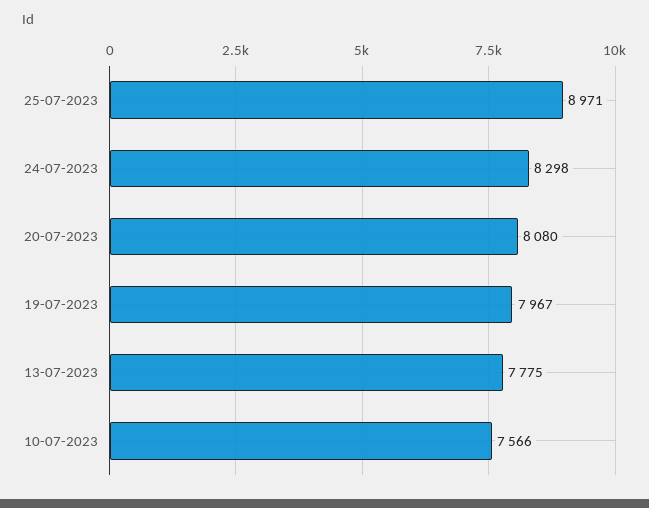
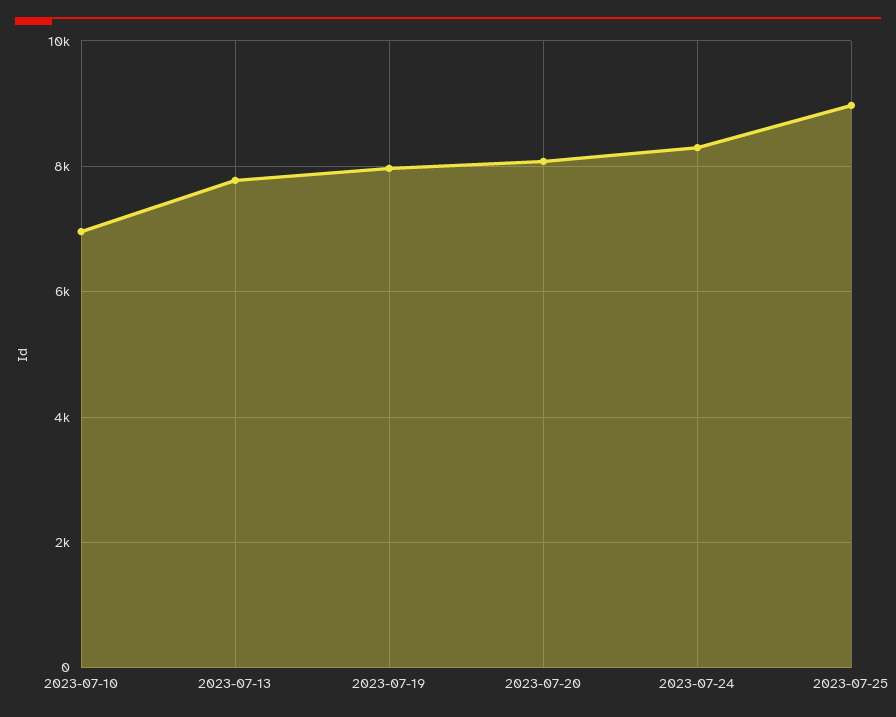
10-07-2023: 7566 -> 7000

